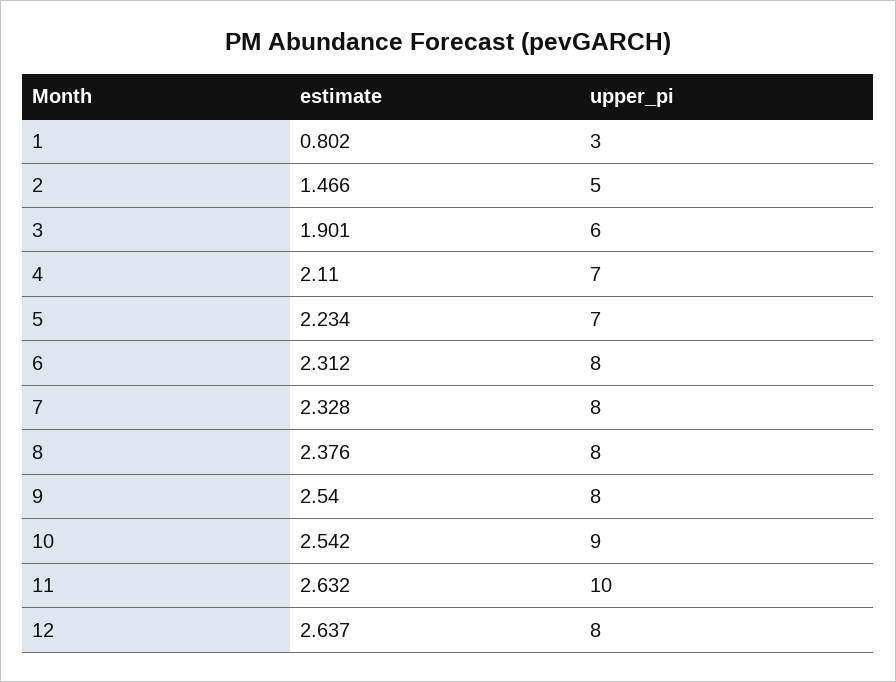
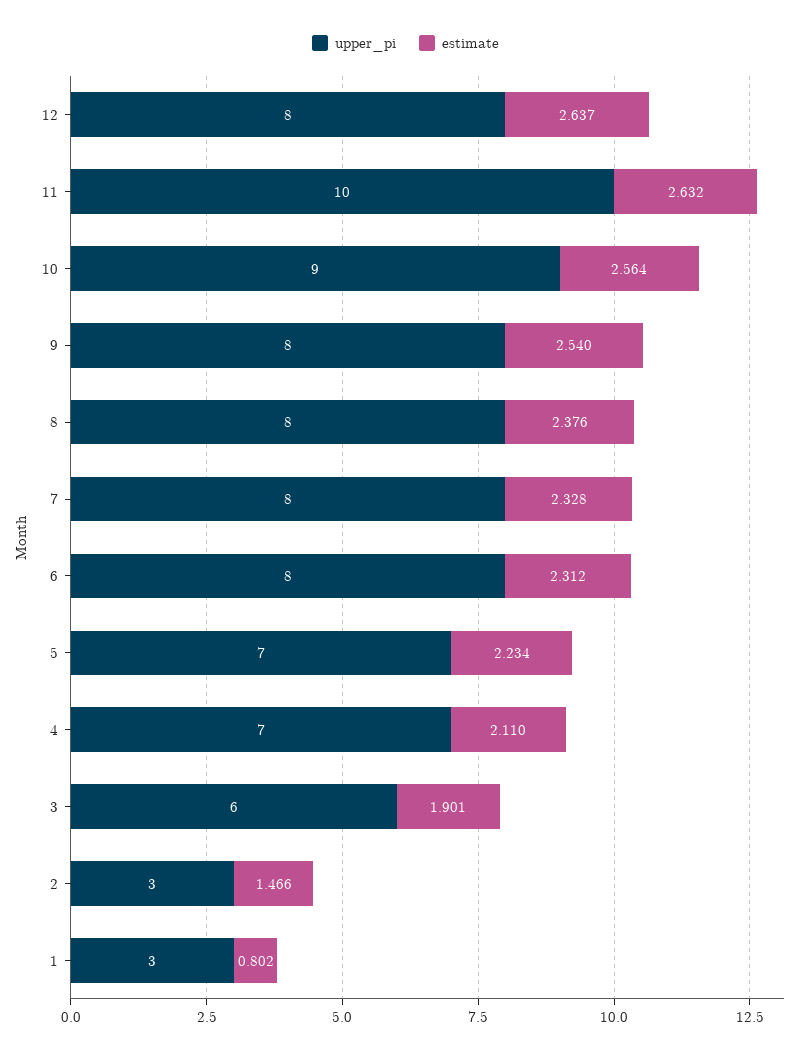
upper_pi, 2: 5 -> 3
estimate, 10: 2.542 -> 2.564

